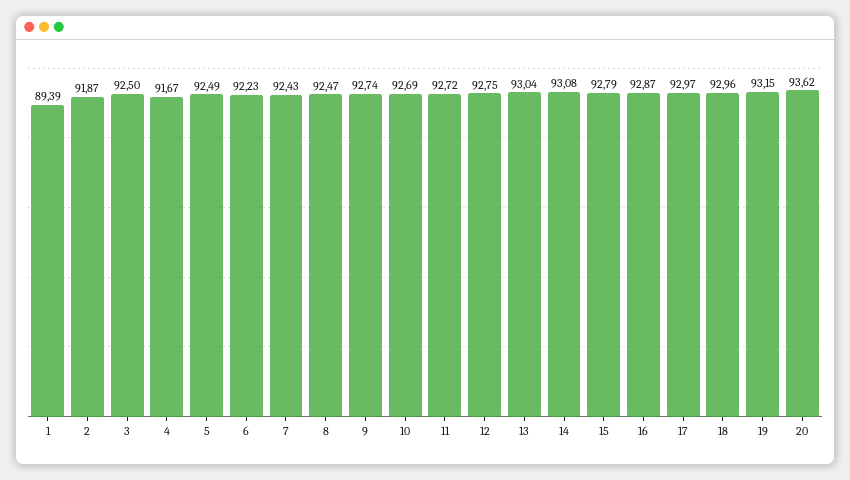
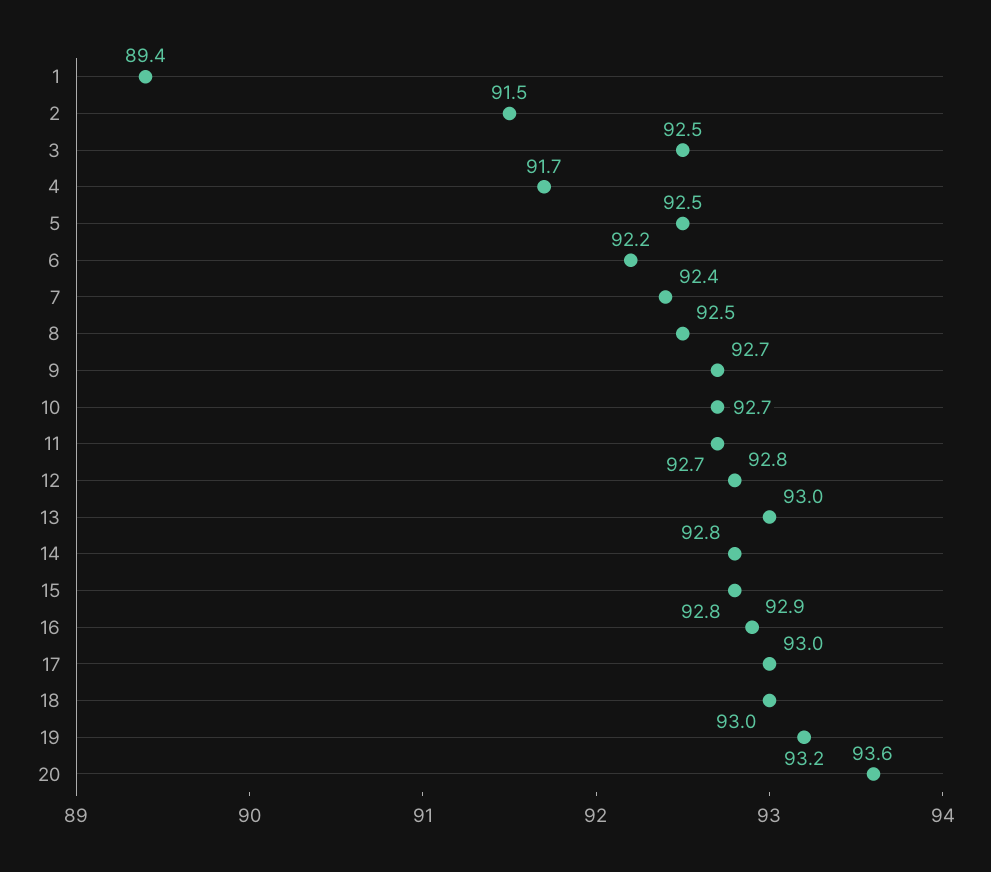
2: 91.87 -> 91.5
14: 93.08 -> 92.8

